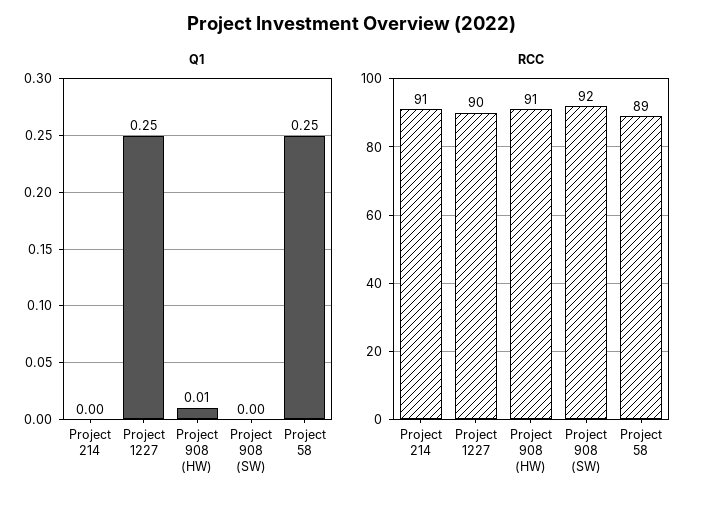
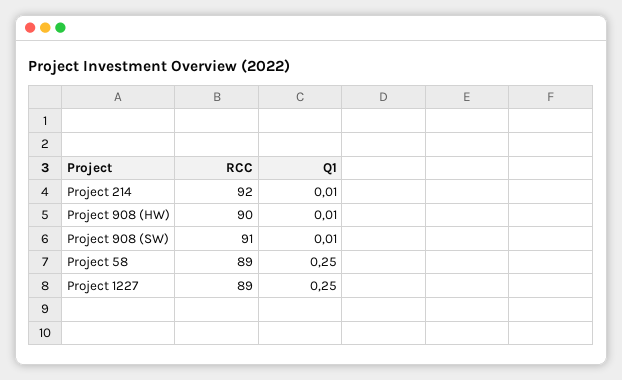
Q1, Project 214: 0 -> 0.01
Q1, Project 908 (SW): 0 -> 0.01
RCC, Project 214: 91 -> 92
RCC, Project 1227: 90 -> 89
RCC, Project 908 (HW): 91 -> 90
RCC, Project 908 (SW): 92 -> 91

